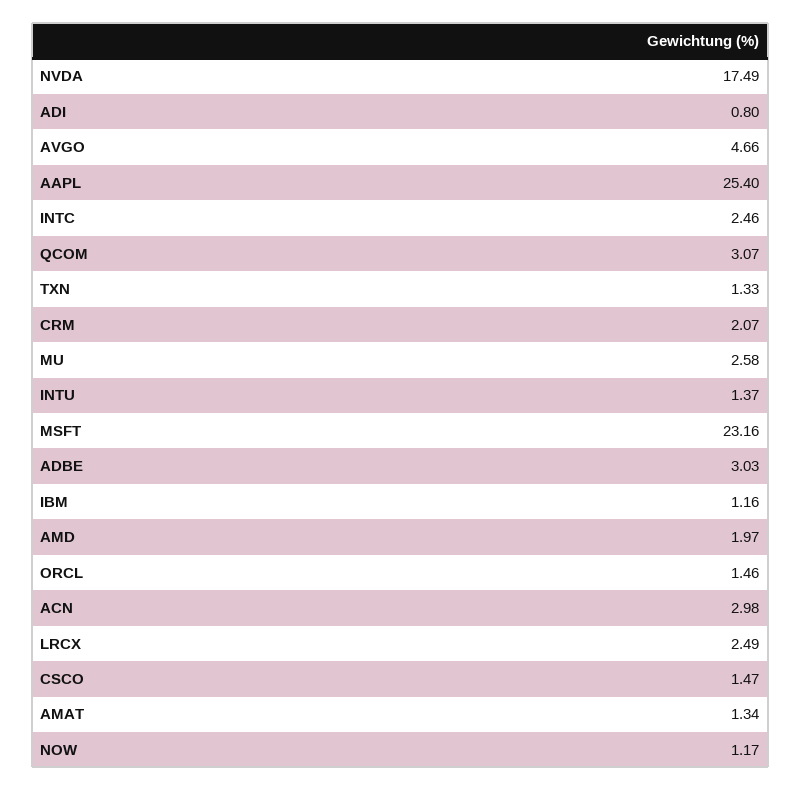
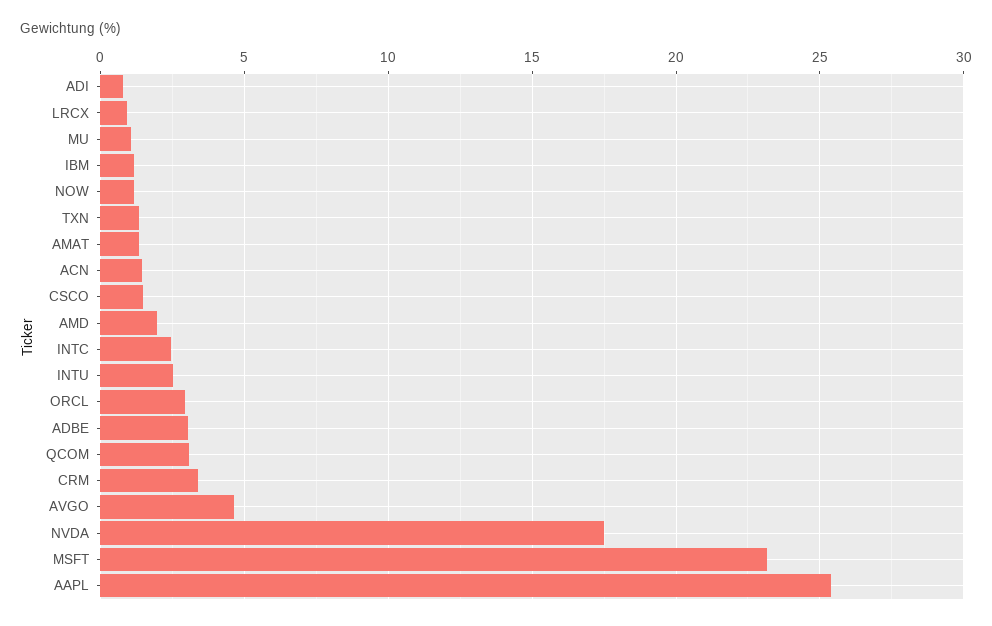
CRM: 2.07 -> 3.5
MU: 2.58 -> 1
INTU: 1.37 -> 2.5
ORCL: 1.46 -> 3
ACN: 2.98 -> 1.5
LRCX: 2.49 -> 1

